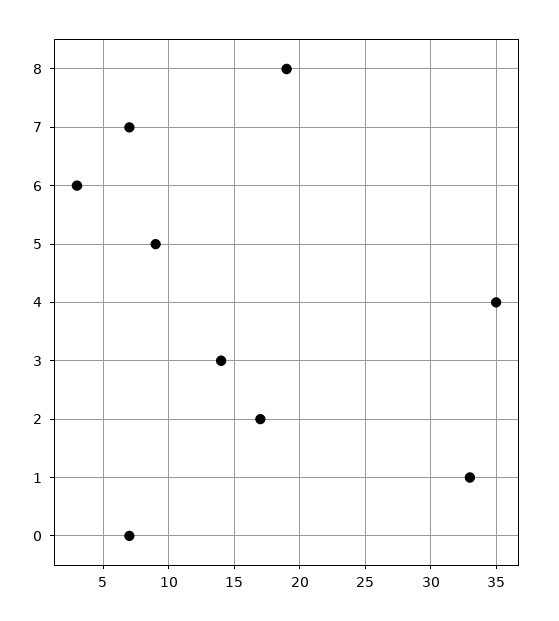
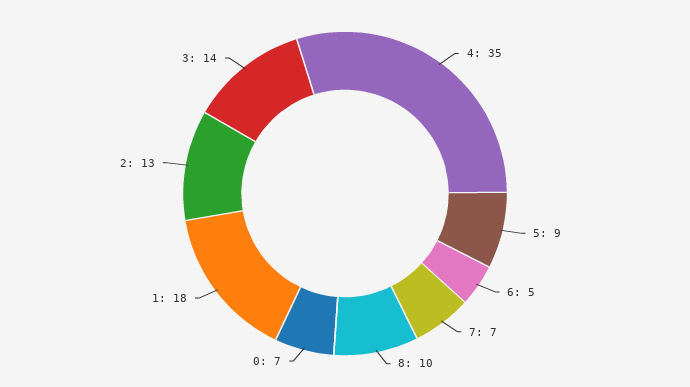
8: 19 -> 10
6: 3 -> 5
2: 17 -> 13
1: 33 -> 18

